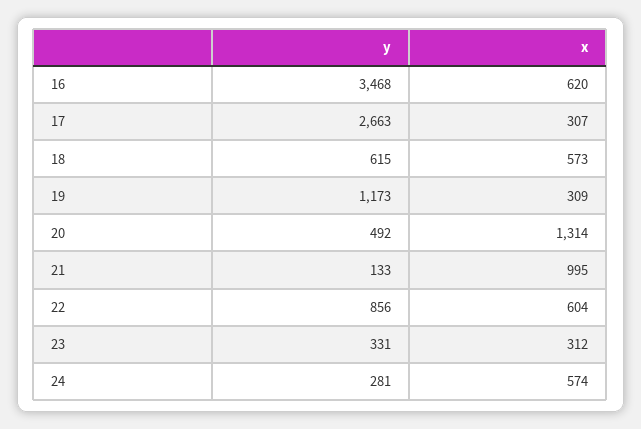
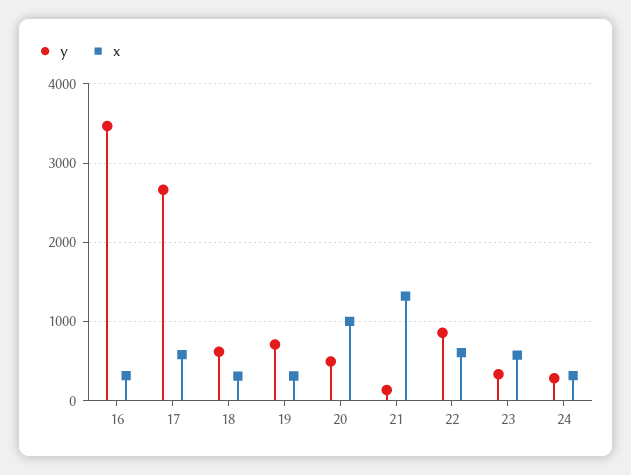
x, 16: 620 -> 300
x, 17: 307 -> 600
x, 18: 573 -> 300
y, 19: 1173 -> 700
x, 20: 1314 -> 1000
x, 21: 995 -> 1300
x, 23: 312 -> 600
x, 24: 574 -> 300

